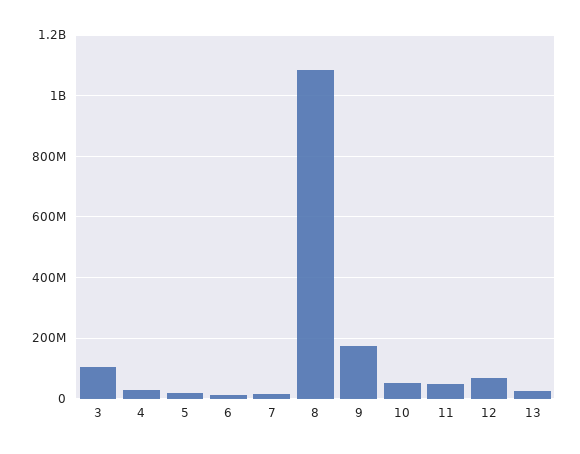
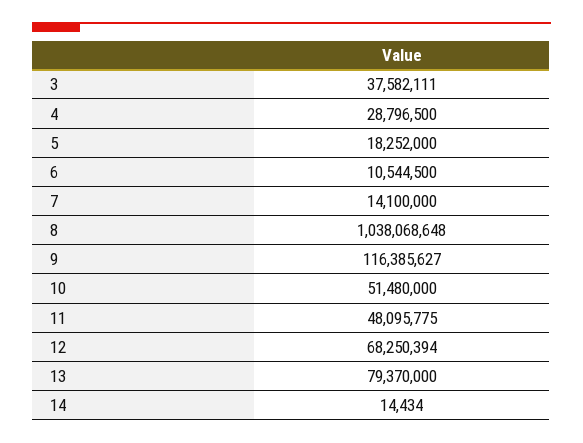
3: 100000000 -> 37582111
8: 1080000000 -> 1038068648
9: 180000000 -> 116385627
13: 20000000 -> 79370000
14: none -> 14434

